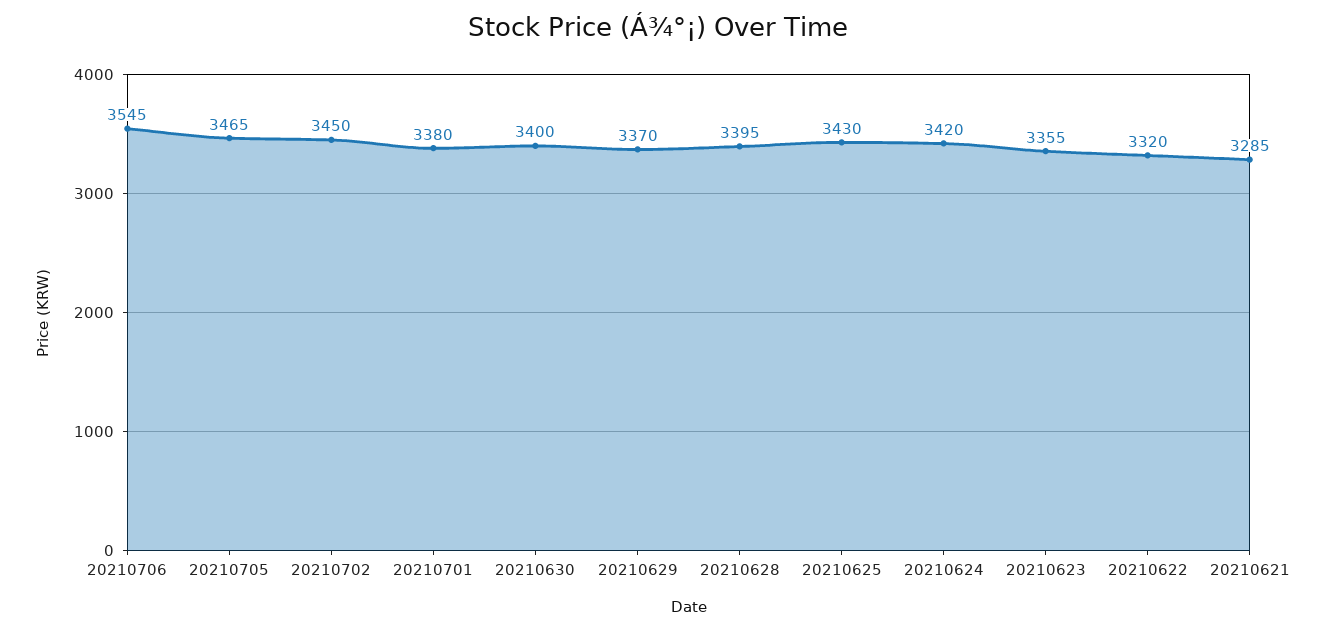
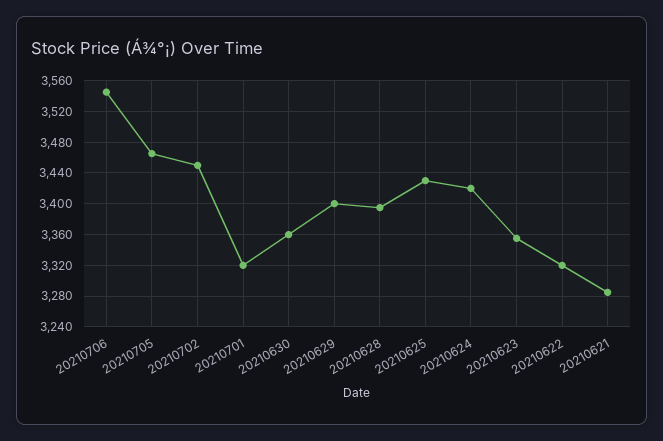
20210701: 3380 -> 3320
20210630: 3400 -> 3360
20210629: 3370 -> 3400

